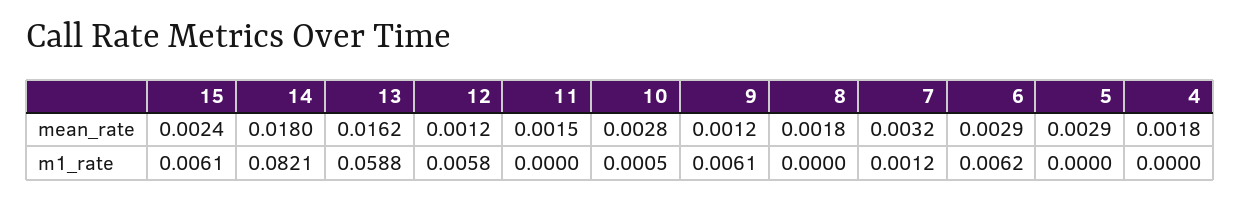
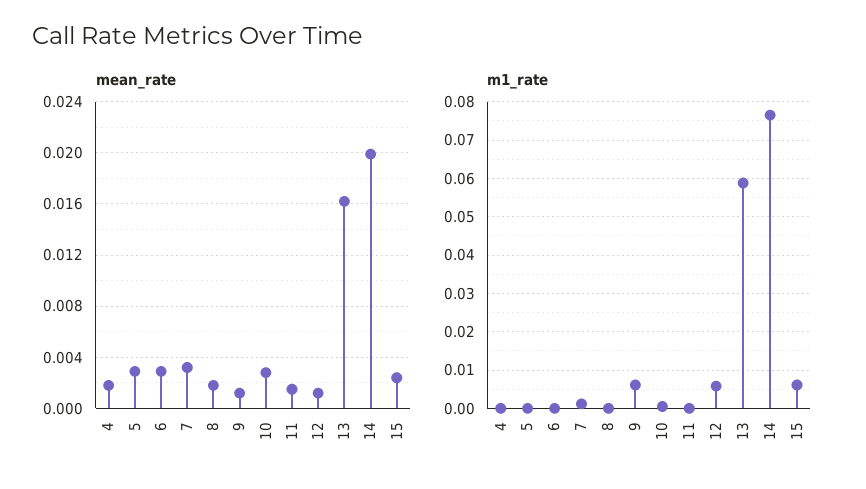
mean_rate, 14: 0.018 -> 0.02
m1_rate, 14: 0.0821 -> 0.076
m1_rate, 6: 0.0062 -> 0

